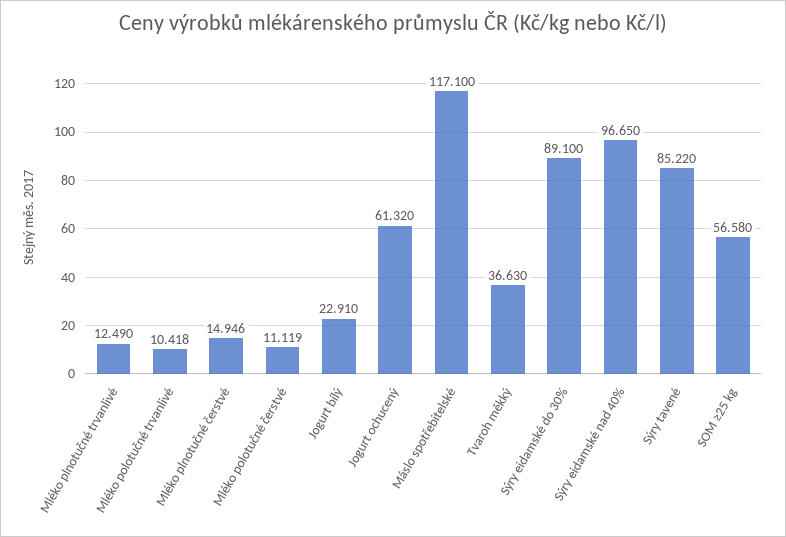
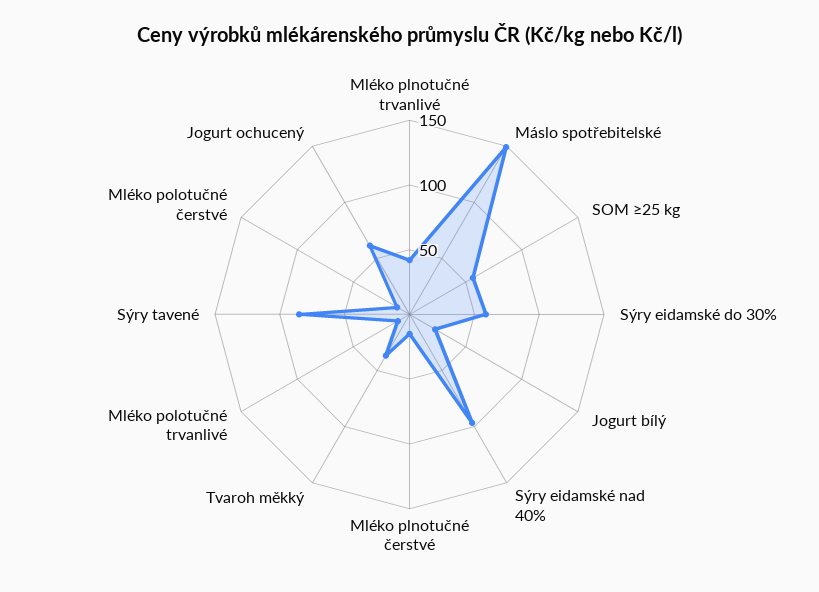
Mléko plnotučné trvanlivé: 12.49 -> 40
Máslo spotřebitelské: 117.1 -> 150
Sýry eidamské do 30%: 89.1 -> 60

